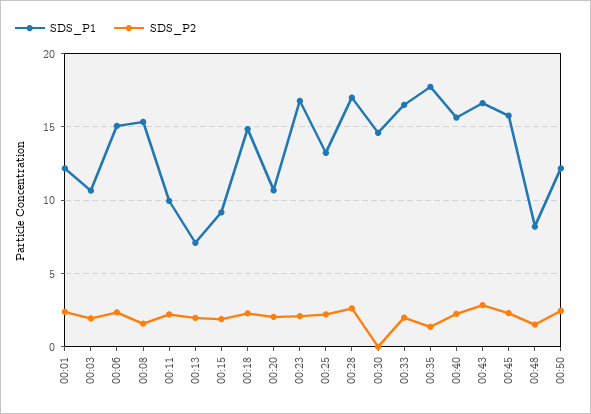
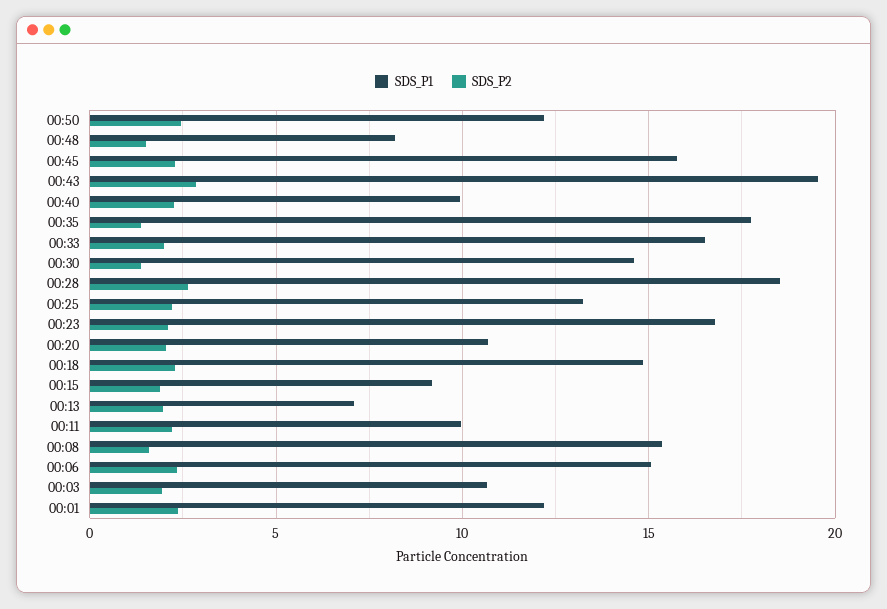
SDS_P1, 00:28: 17 -> 18.5
SDS_P2, 00:30: 0 -> 1.5
SDS_P1, 00:40: 15.5 -> 10
SDS_P1, 00:43: 16.5 -> 19.5

